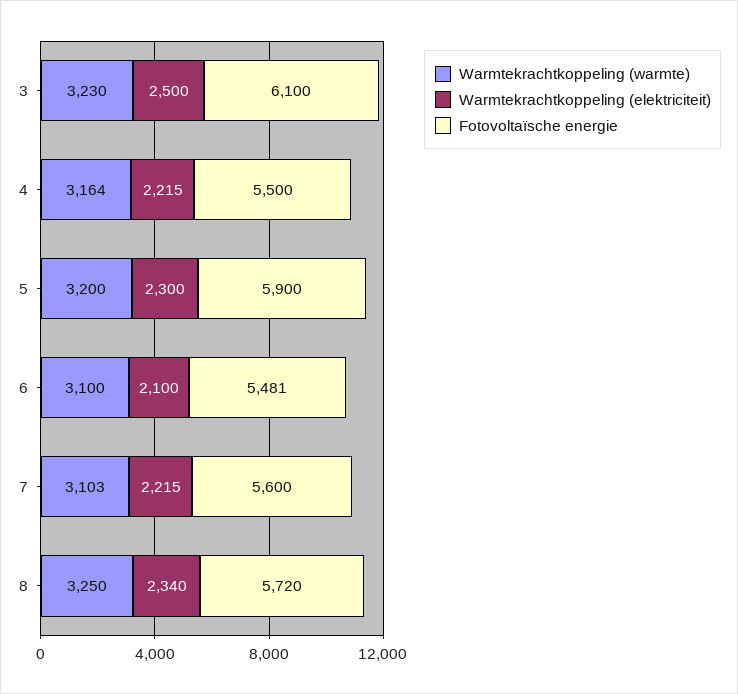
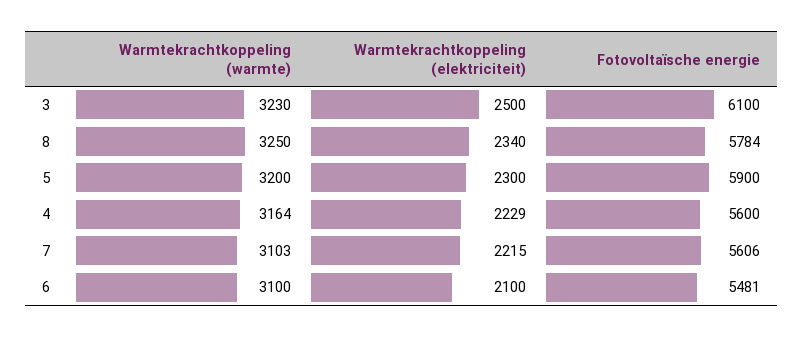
Warmtekrachtkoppeling (elektriciteit), 4: 2215 -> 2229
Fotovoltaïsche energie, 4: 5500 -> 5600
Fotovoltaïsche energie, 7: 5600 -> 5606
Fotovoltaïsche energie, 8: 5720 -> 5784

